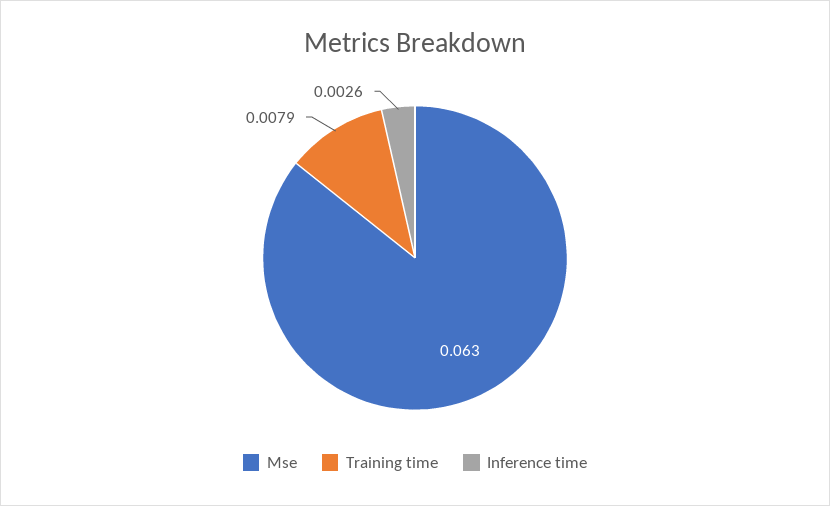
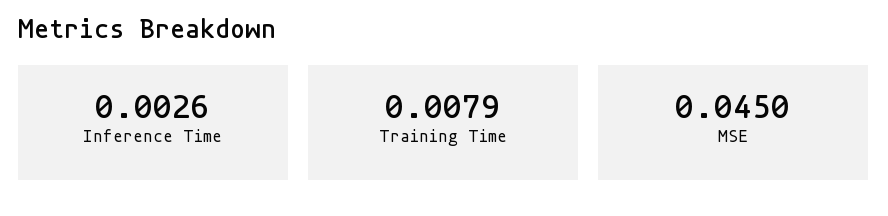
Mse: 0.063 -> 0.045

